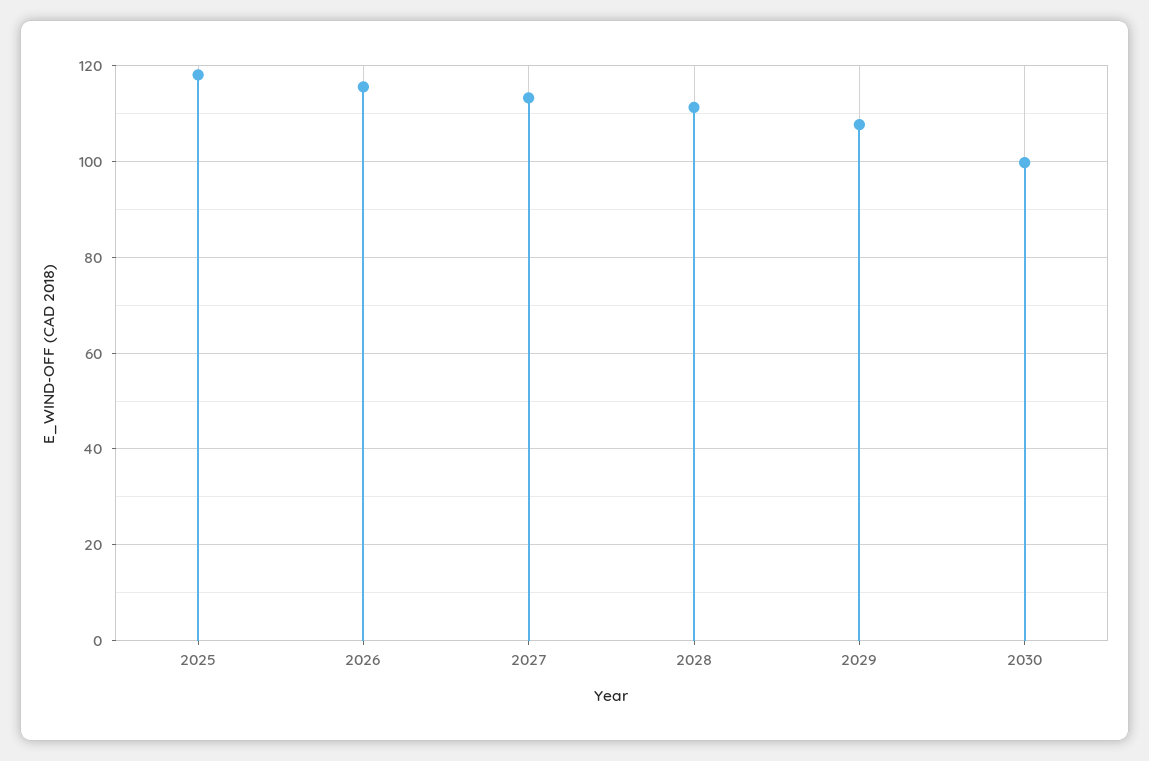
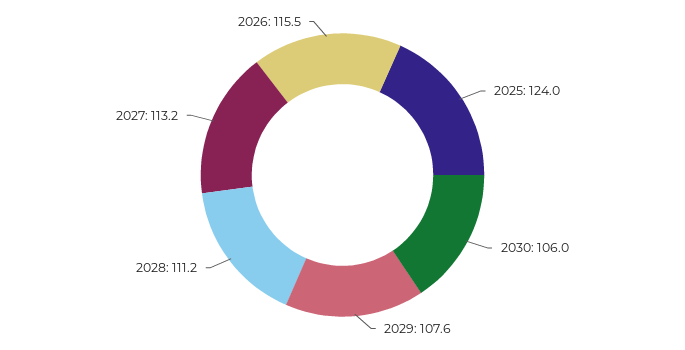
2025: 118 -> 124
2030: 100 -> 106

